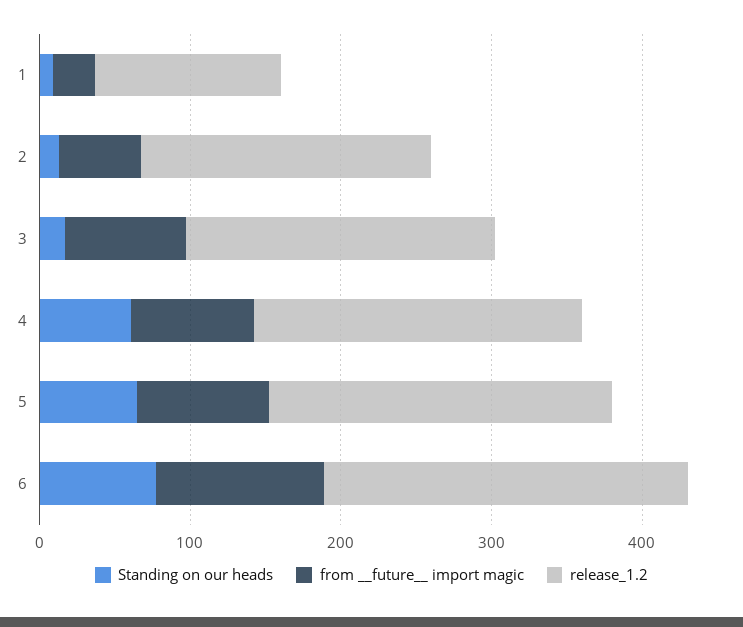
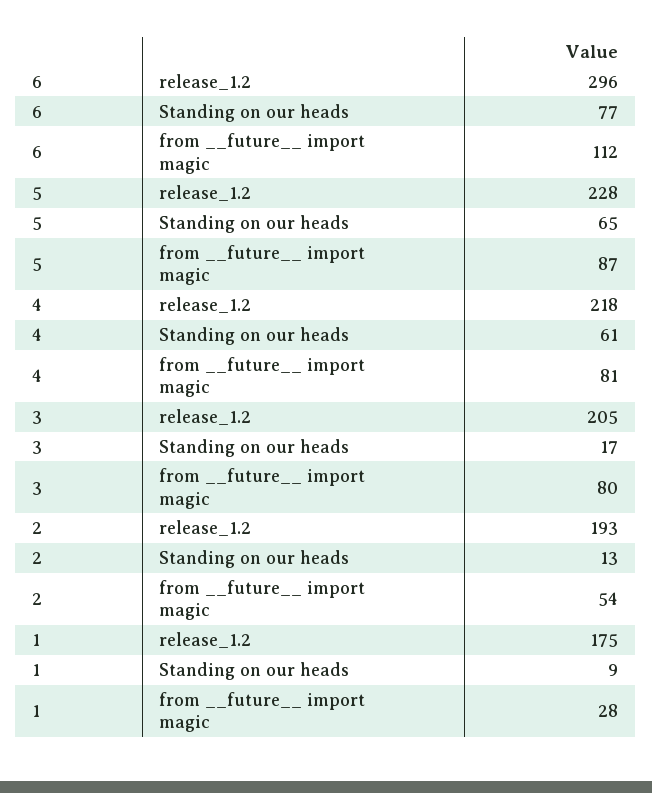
release_1.2, 1: 120 -> 175
release_1.2, 6: 240 -> 296

